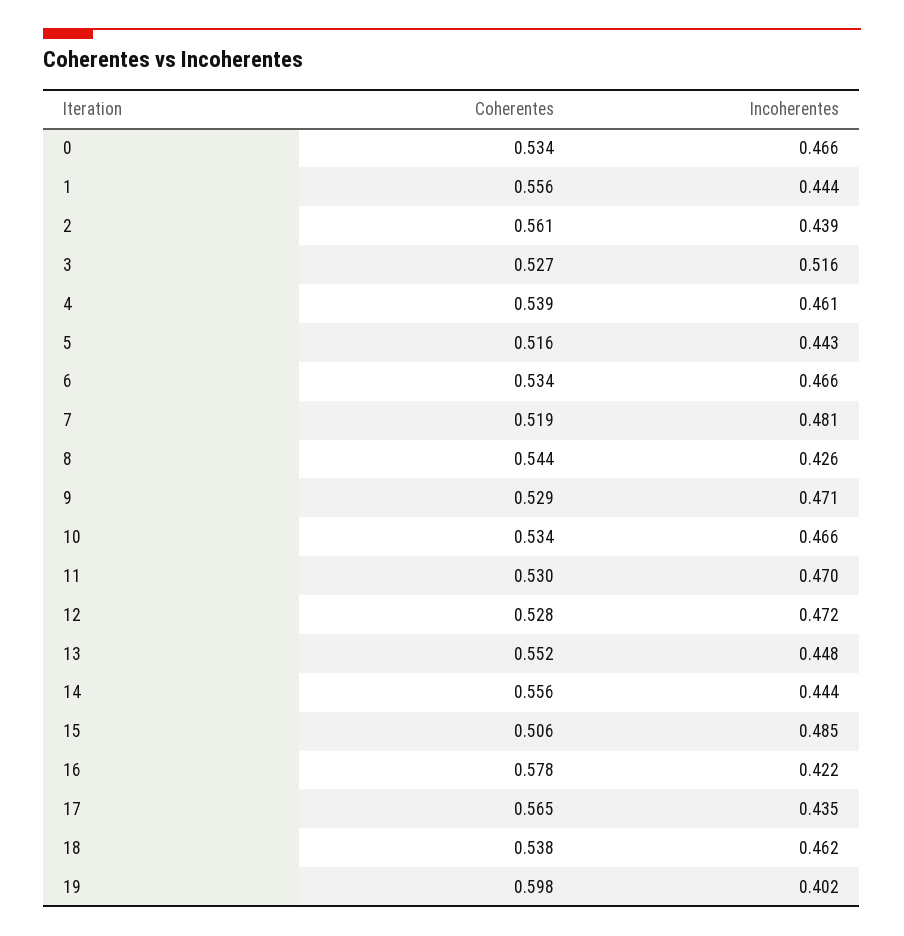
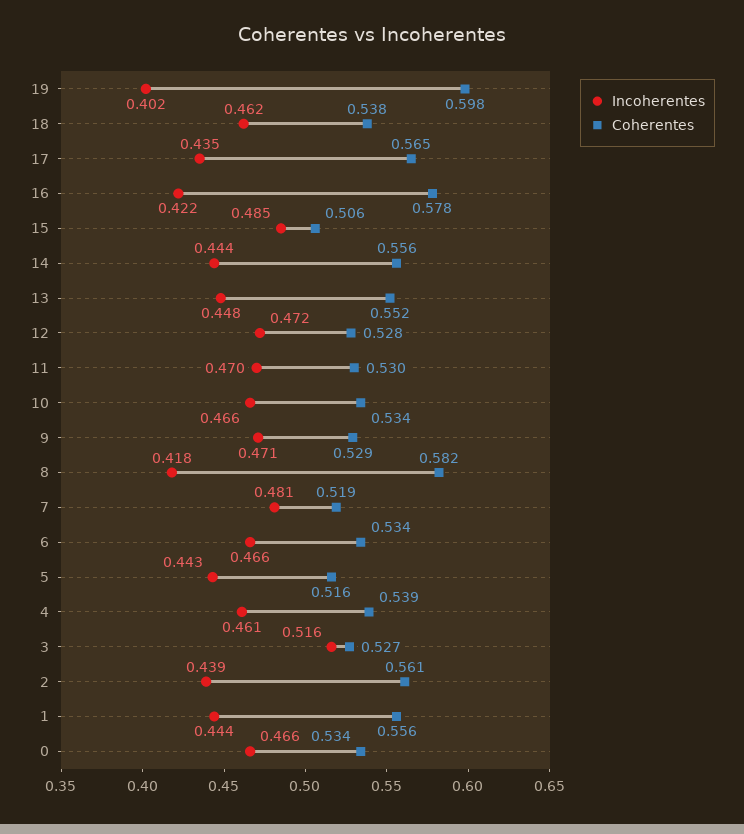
Coherentes, 8: 0.544 -> 0.582
Incoherentes, 8: 0.426 -> 0.418

